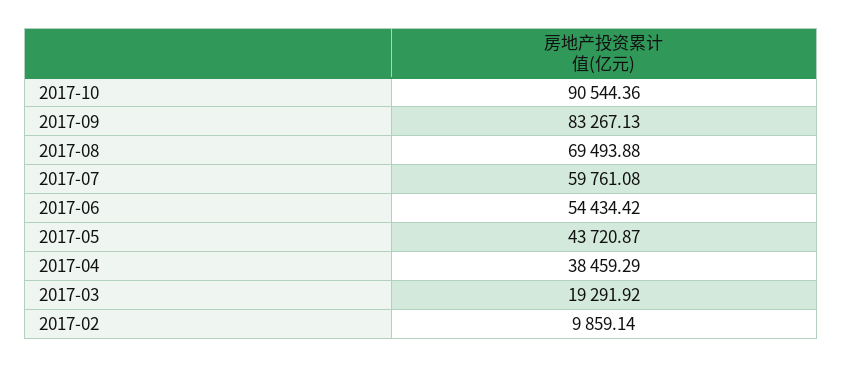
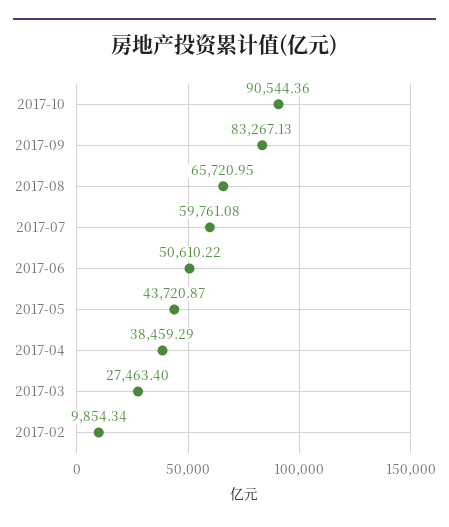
2017-08: 69493.88 -> 65720.95
2017-06: 54434.42 -> 50610.22
2017-03: 19291.92 -> 27463.4
2017-02: 9859.14 -> 9854.34

